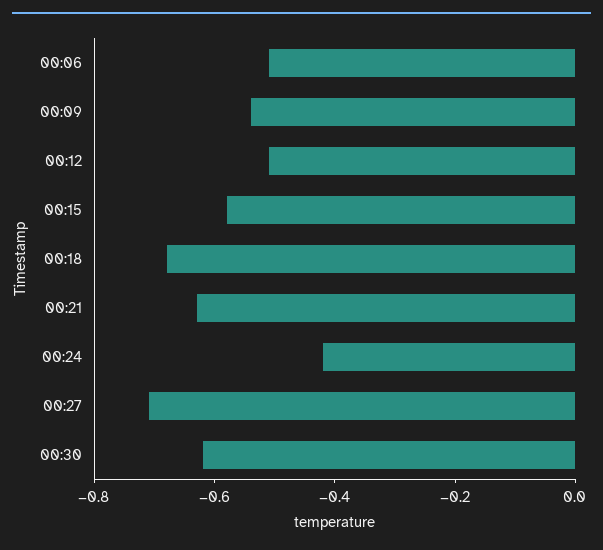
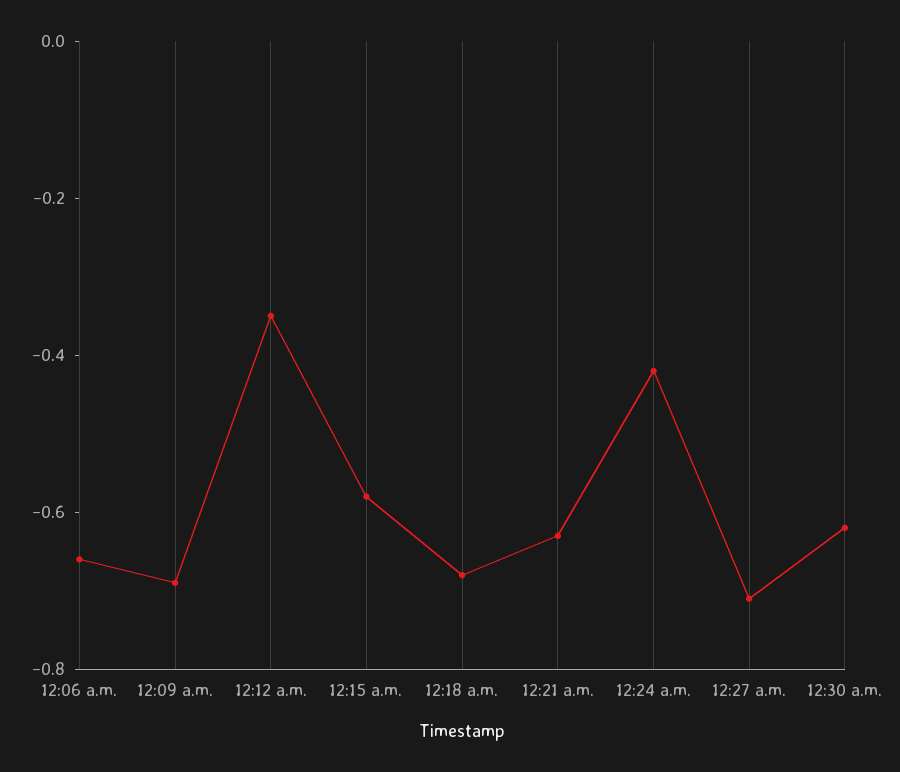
00:06: -0.5 -> -0.65
00:09: -0.55 -> -0.7
00:12: -0.5 -> -0.35

